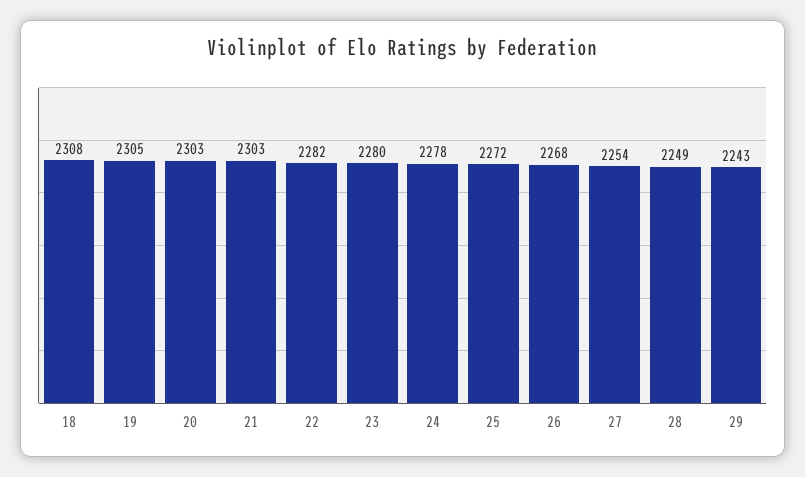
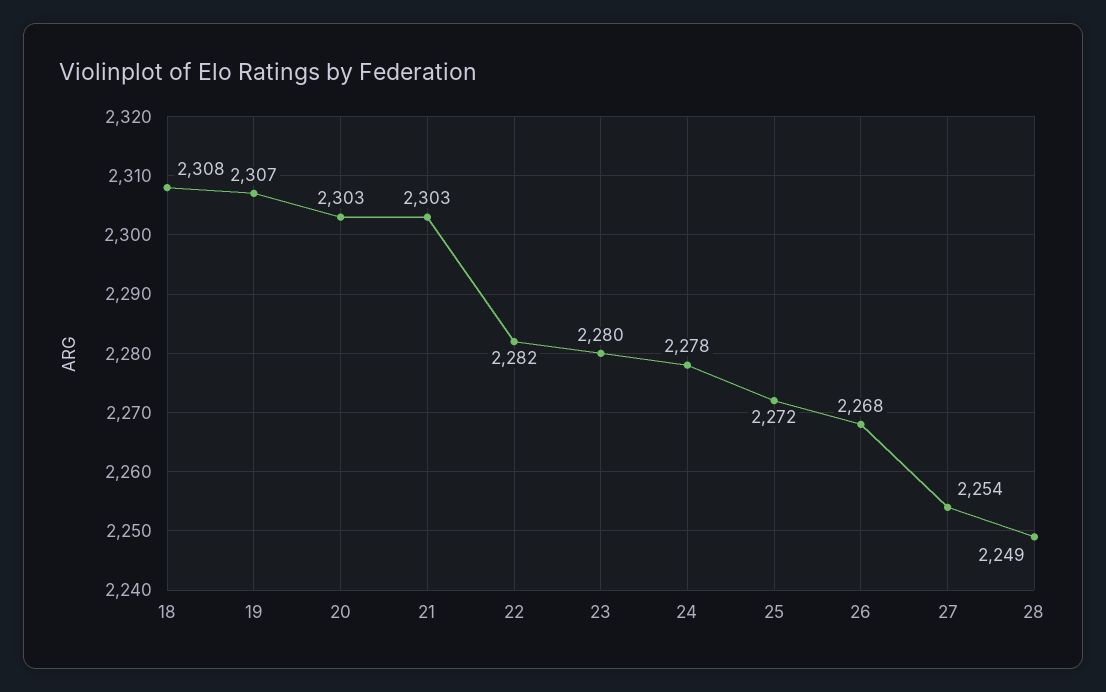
19: 2305 -> 2307
29: 2243 -> none

